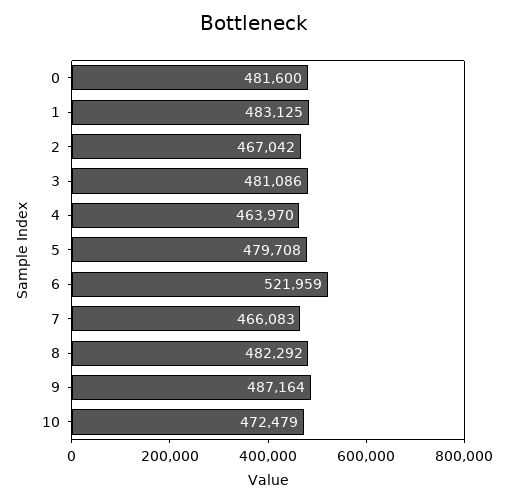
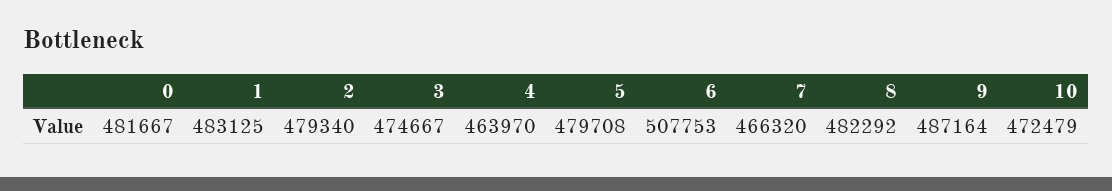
0: 481600 -> 481667
2: 467042 -> 479340
3: 481086 -> 474667
6: 521959 -> 507753
7: 466083 -> 466320

